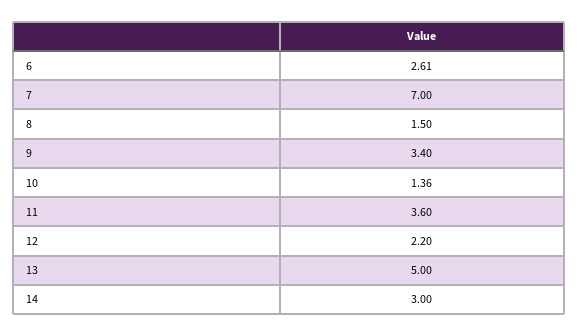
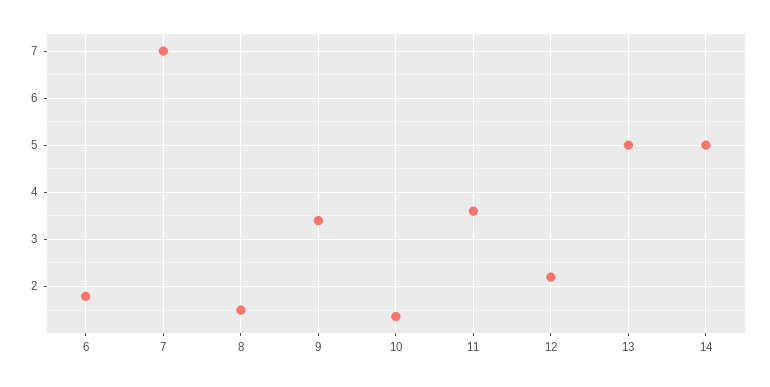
6: 2.61 -> 1.8
14: 3 -> 5

